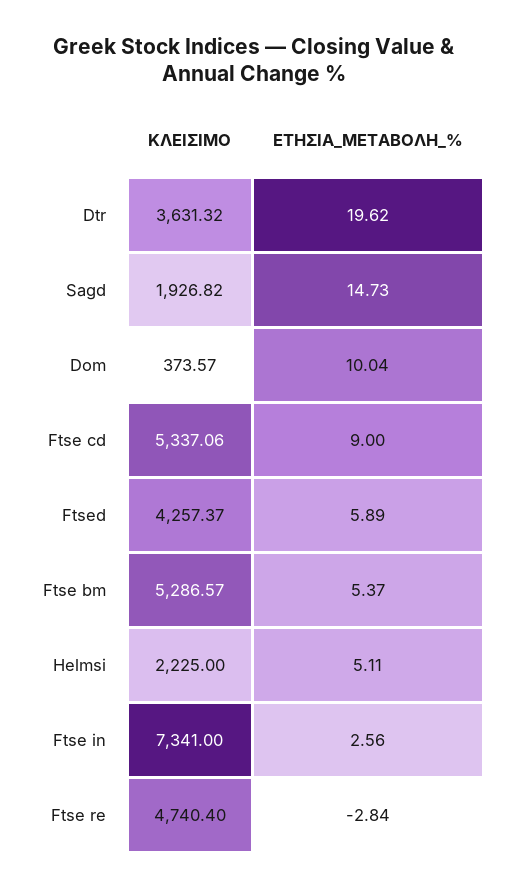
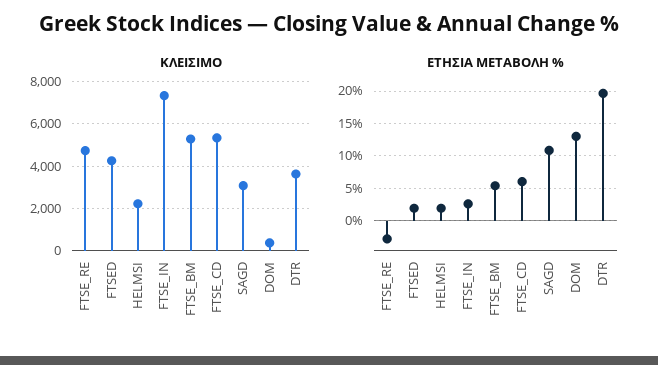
ΚΛΕΙΣΙΜΟ, Sagd: 1926.82 -> 3000
ΕΤΗΣΙΑ_ΜΕΤΑΒΟΛΗ_%, Sagd: 14.73 -> 11
ΕΤΗΣΙΑ_ΜΕΤΑΒΟΛΗ_%, Dom: 10.04 -> 13
ΕΤΗΣΙΑ_ΜΕΤΑΒΟΛΗ_%, Ftse cd: 9 -> 6
ΕΤΗΣΙΑ_ΜΕΤΑΒΟΛΗ_%, Ftsed: 5.89 -> 2
ΕΤΗΣΙΑ_ΜΕΤΑΒΟΛΗ_%, Helmsi: 5.11 -> 2

